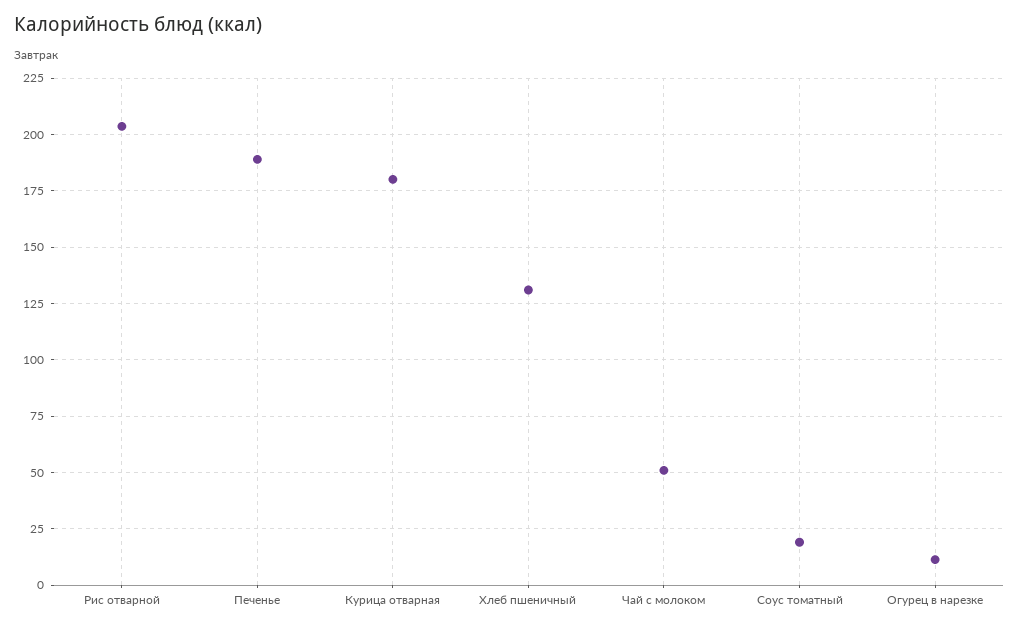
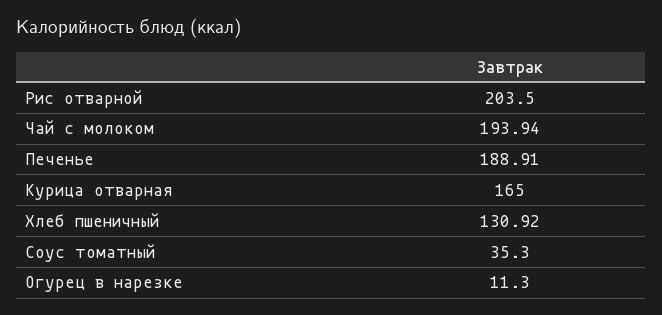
Курица отварная: 180 -> 165
Чай с молоком: 50 -> 193.94
Соус томатный: 20 -> 35.3

